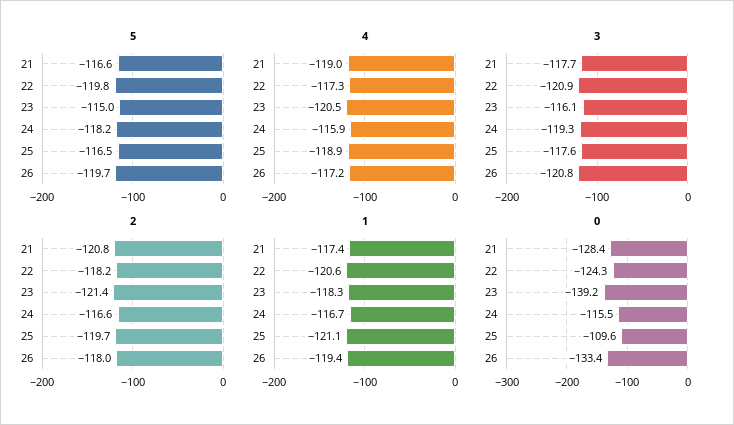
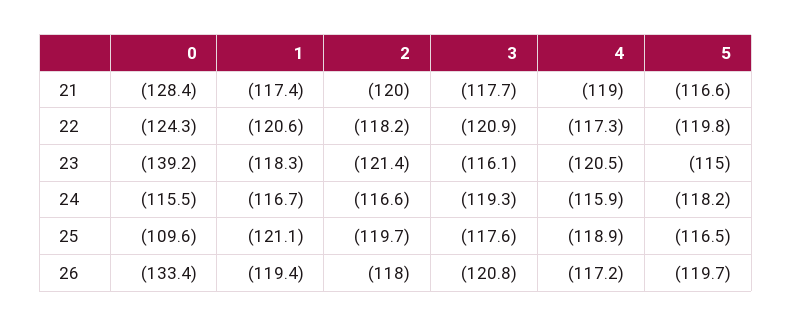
2, 21: -120.8 -> -120

